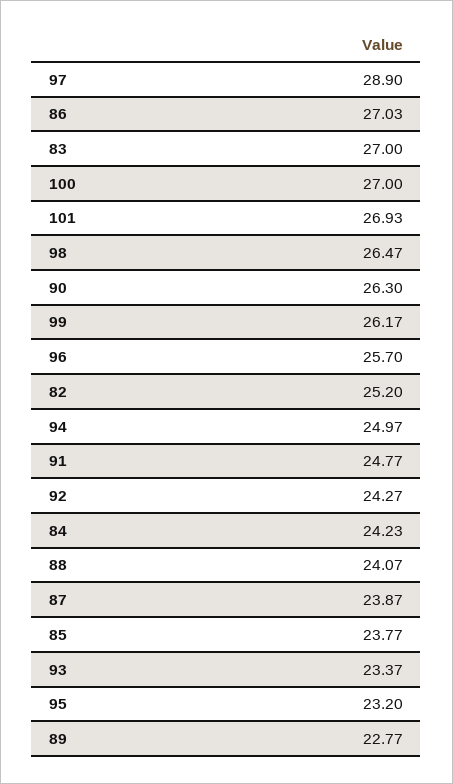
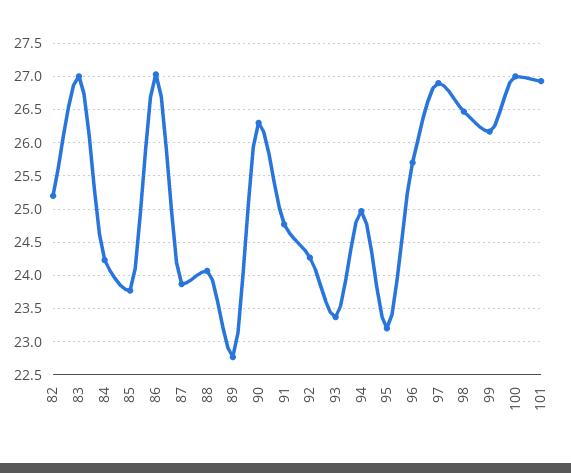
97: 28.9 -> 26.9

